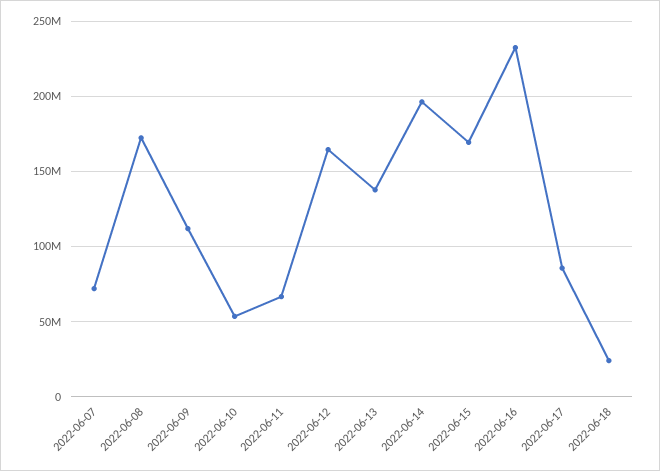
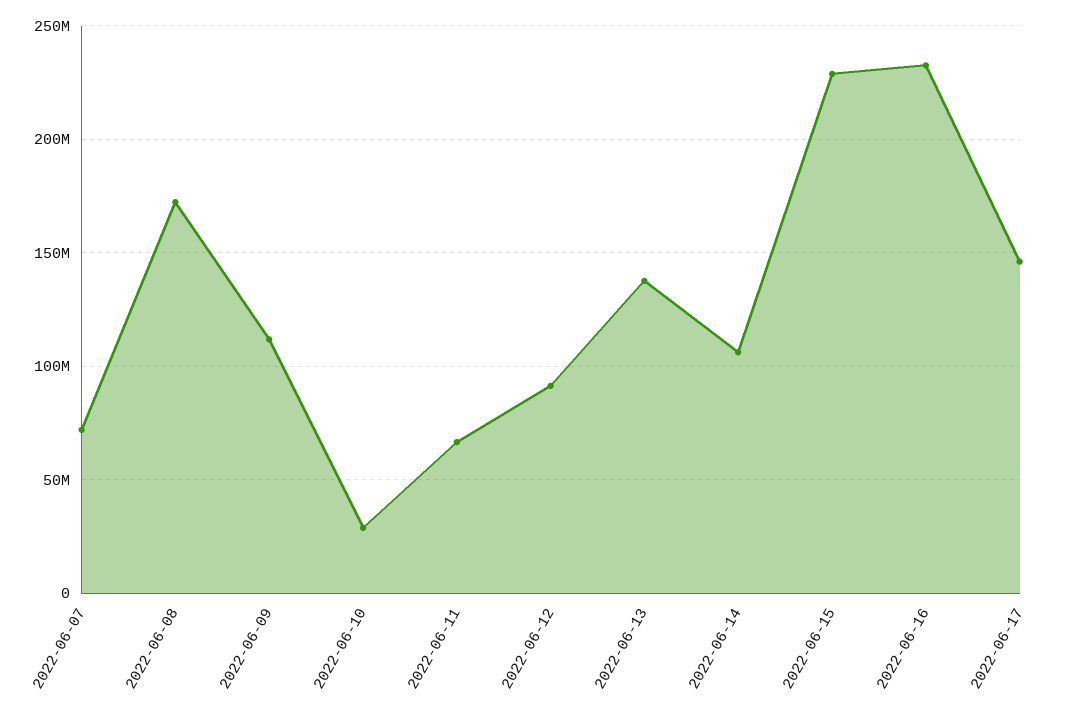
2022-06-10: 55000000 -> 30000000
2022-06-12: 165000000 -> 90000000
2022-06-14: 195000000 -> 105000000
2022-06-15: 170000000 -> 230000000
2022-06-17: 85000000 -> 145000000
2022-06-18: 25000000 -> none

